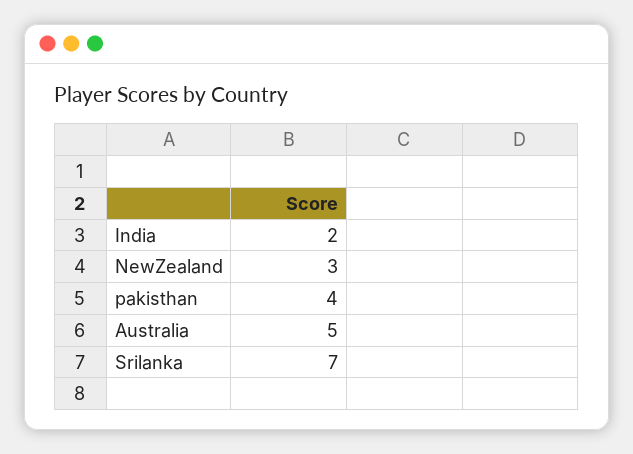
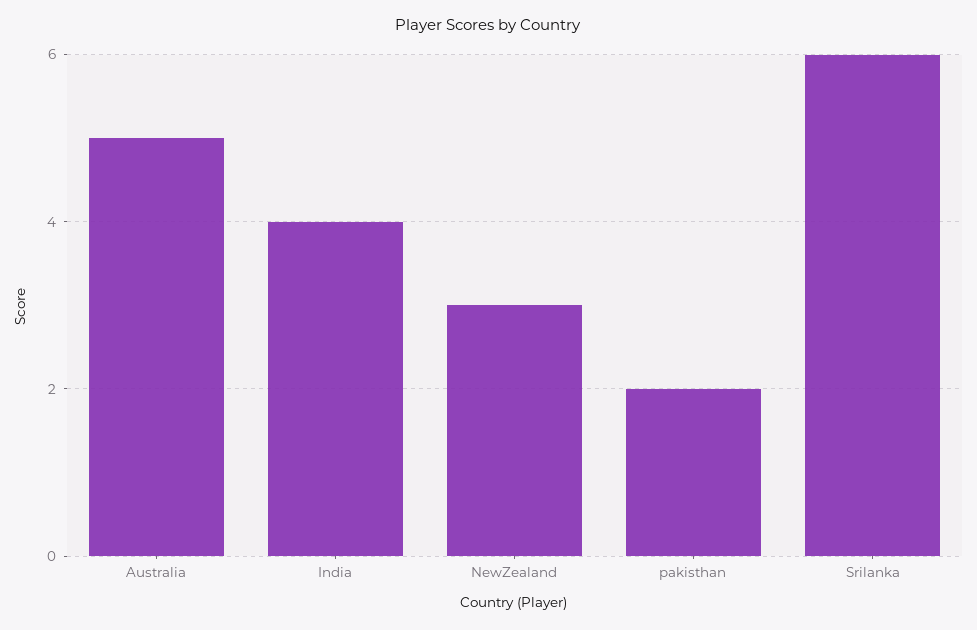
India: 2 -> 4
pakisthan: 4 -> 2
Srilanka: 7 -> 6

